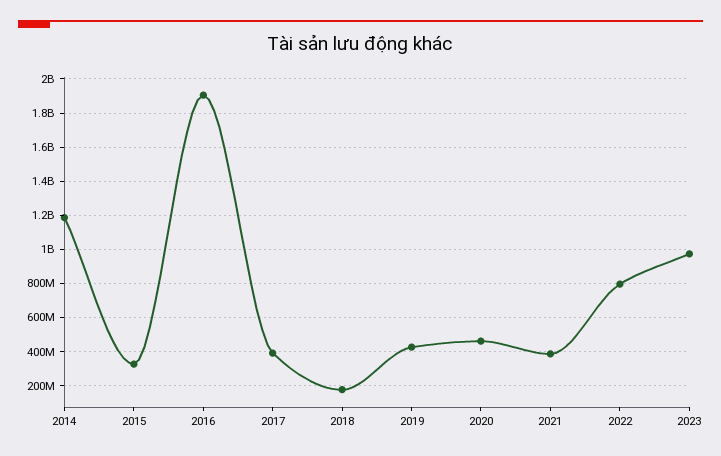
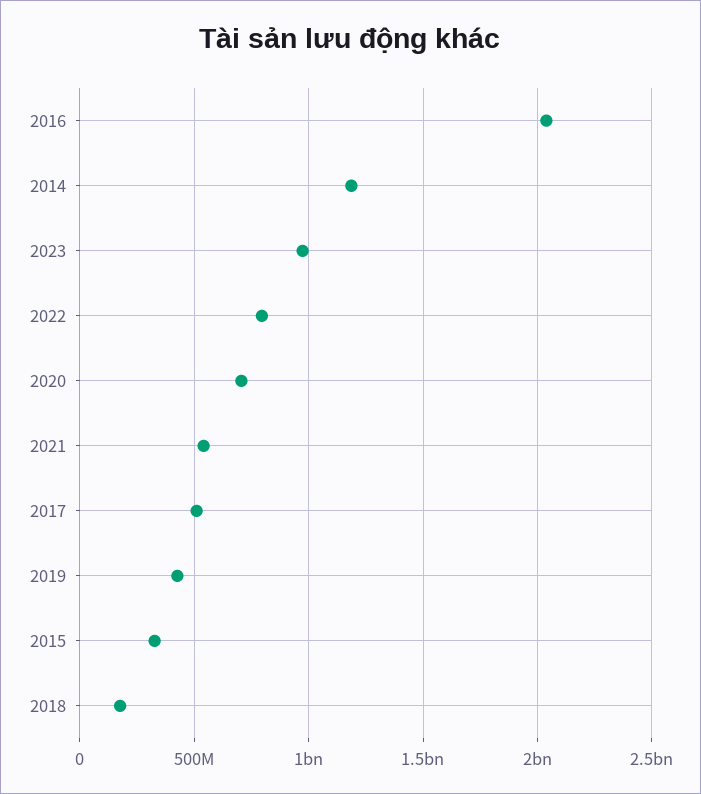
2016: 1900000000 -> 2050000000
2017: 400000000 -> 500000000
2020: 450000000 -> 700000000
2021: 400000000 -> 550000000

